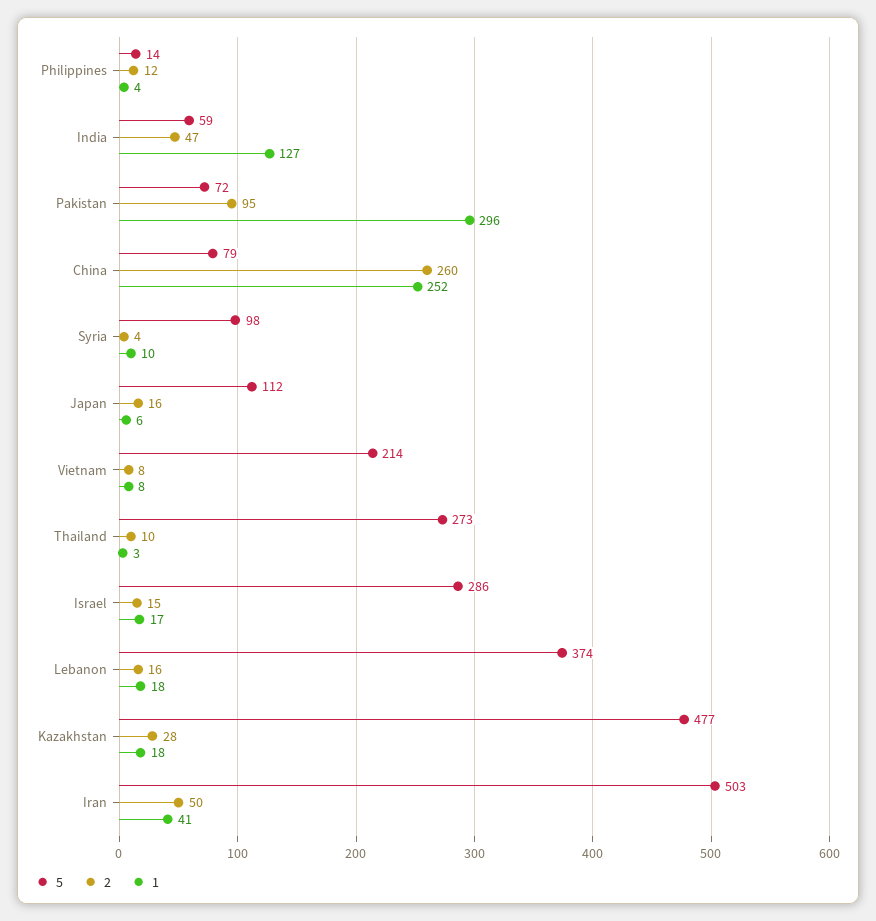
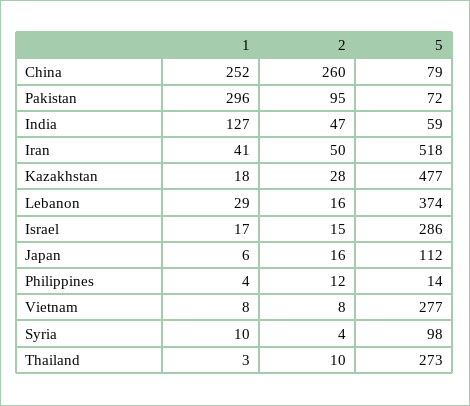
5, Vietnam: 214 -> 277
1, Lebanon: 18 -> 29
5, Iran: 503 -> 518

